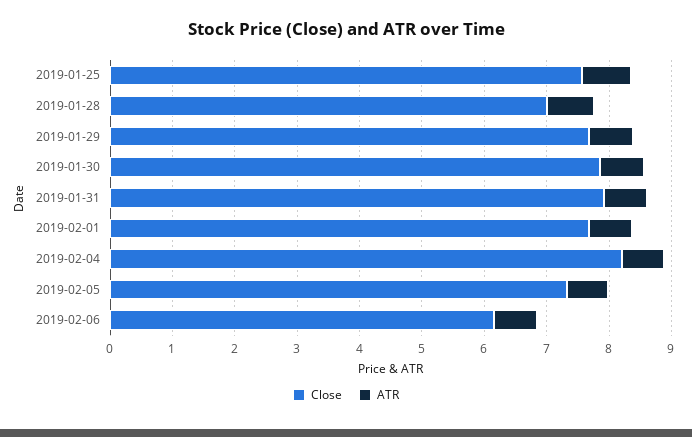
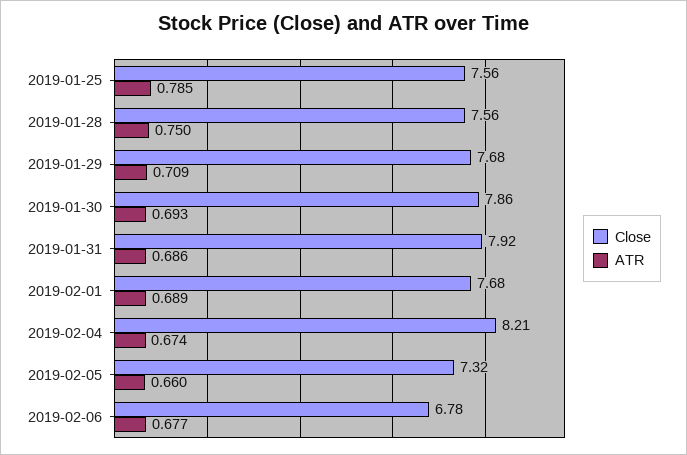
Close, 2019-01-28: 7 -> 7.56
Close, 2019-02-06: 6.2 -> 6.78

